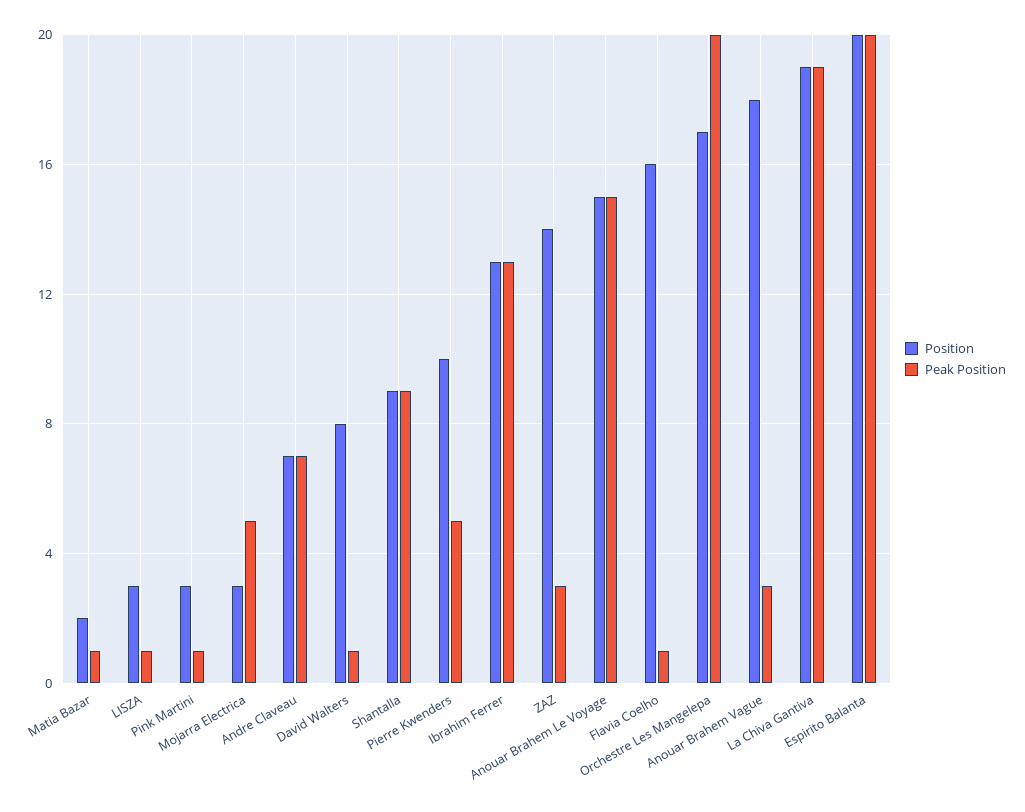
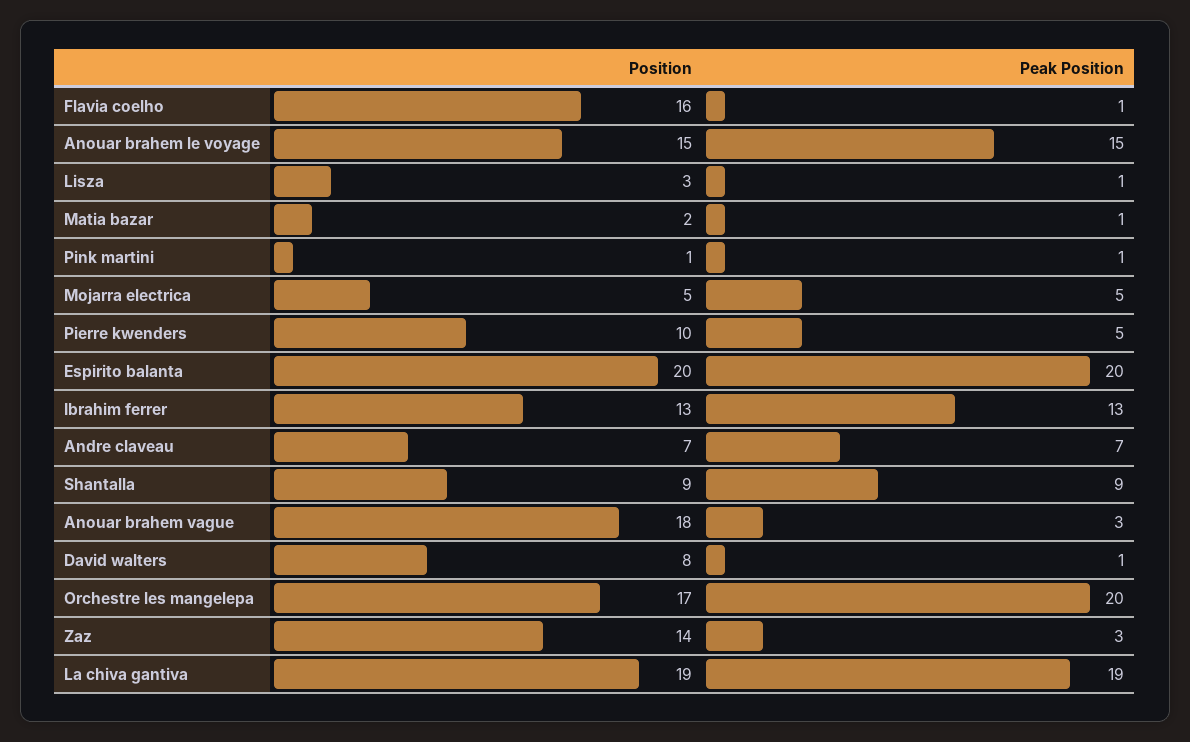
Position, Pink Martini: 3 -> 1
Position, Mojarra Electrica: 3 -> 5

